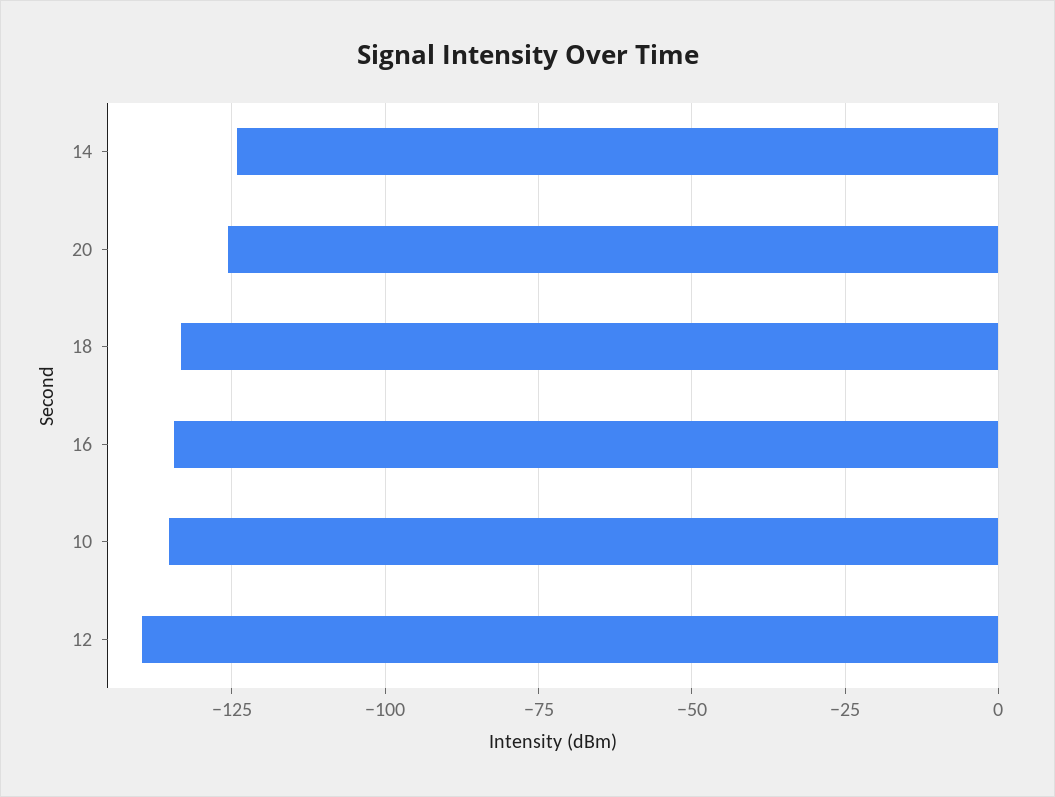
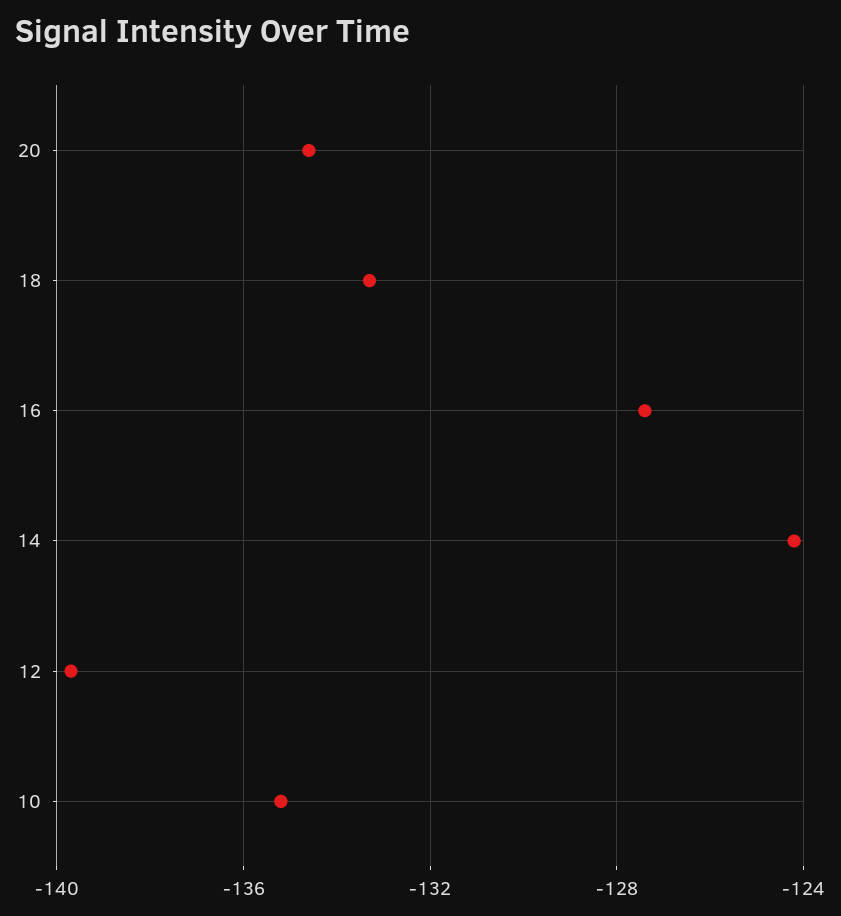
20: -125 -> -134.5
16: -135 -> -127.5

